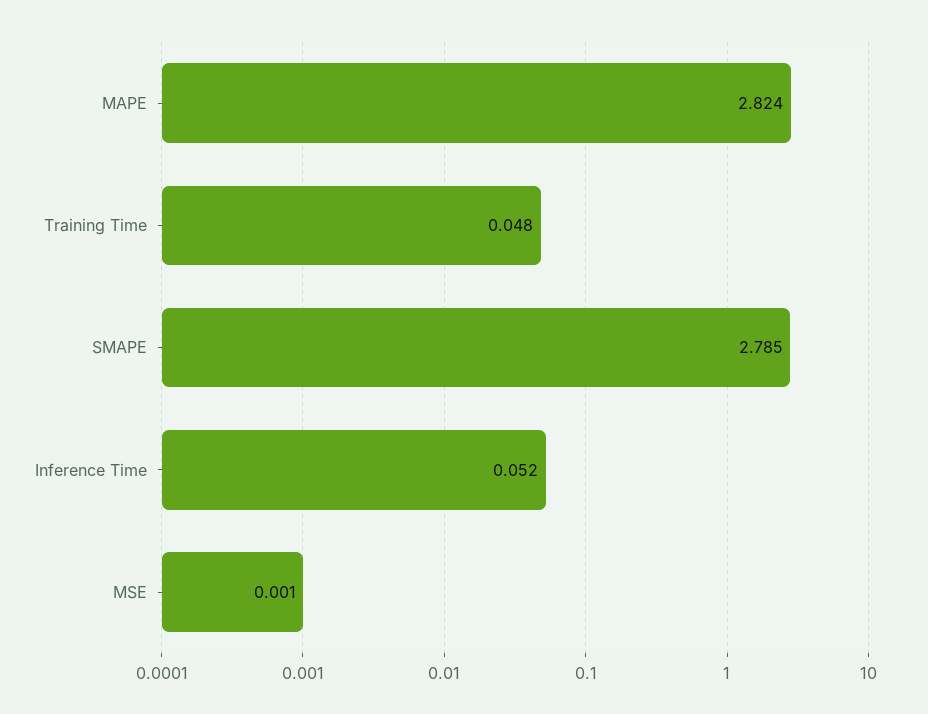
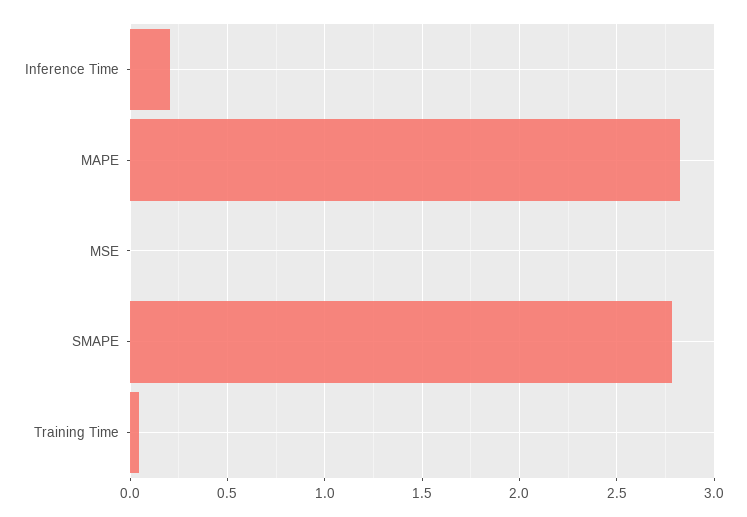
Inference Time: 0.052 -> 0.2

